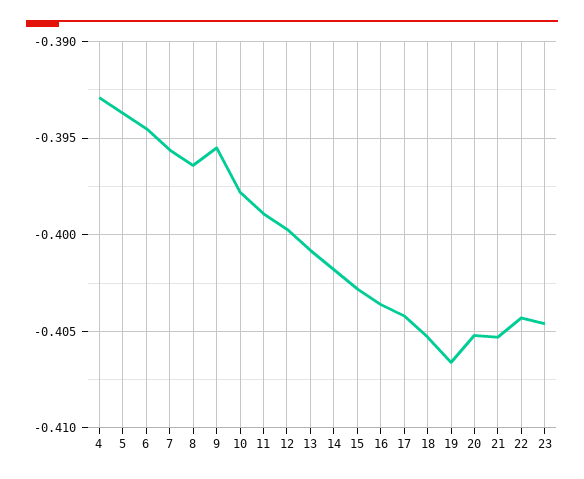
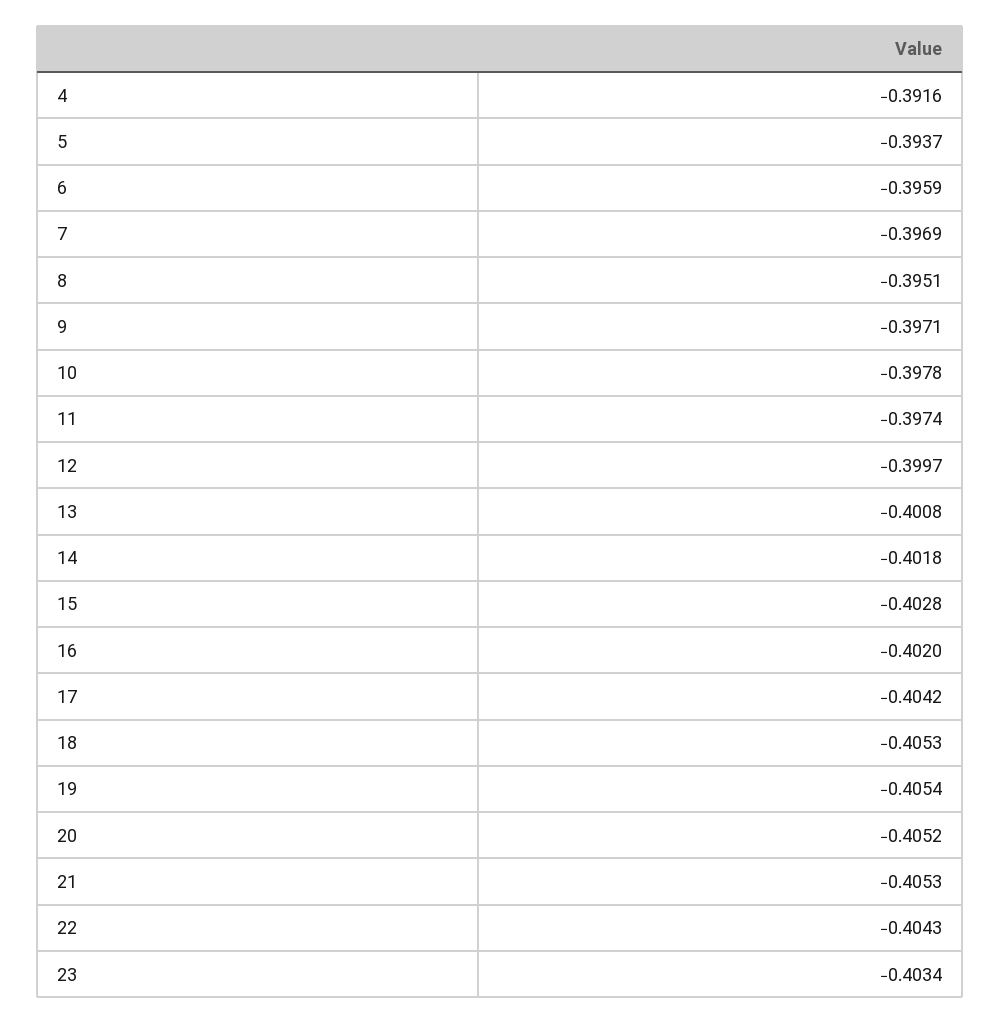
4: -0.393 -> -0.3916
6: -0.3945 -> -0.3959
7: -0.3955 -> -0.3969
8: -0.3965 -> -0.3951
9: -0.3955 -> -0.3971
11: -0.399 -> -0.3974
16: -0.4035 -> -0.402
19: -0.4065 -> -0.4054
23: -0.4045 -> -0.4034

